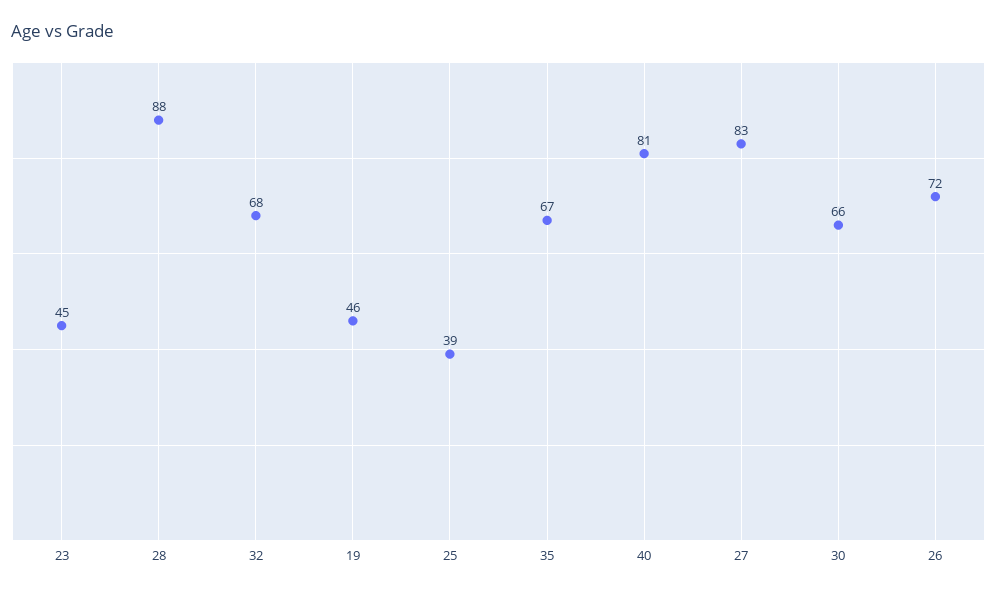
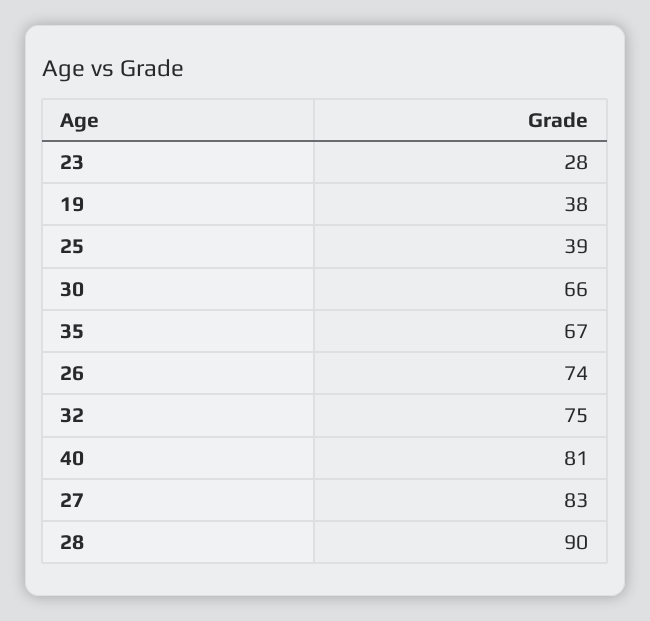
23: 45 -> 28
28: 88 -> 90
32: 68 -> 75
19: 46 -> 38
26: 72 -> 74

